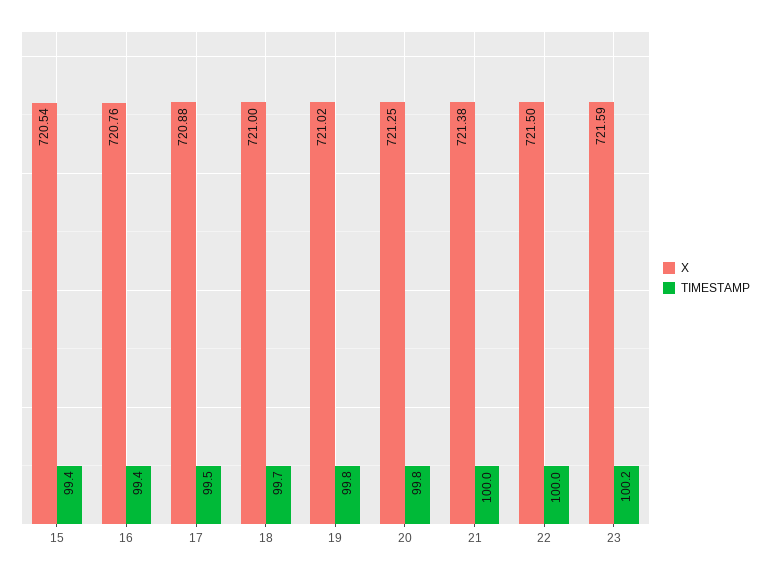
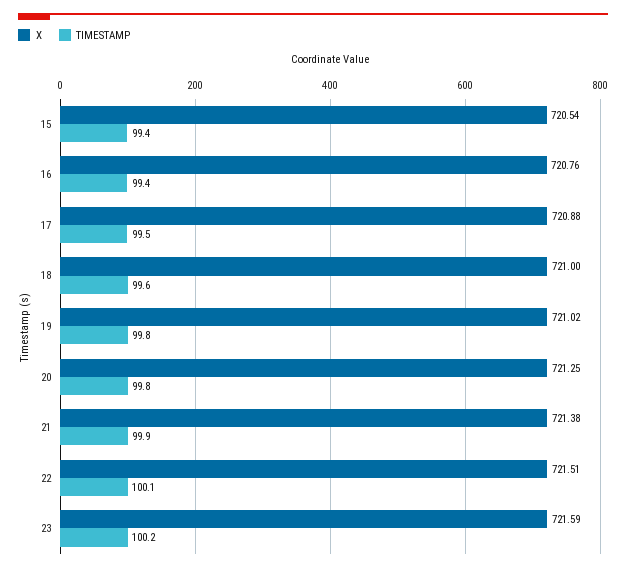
TIMESTAMP, 18: 99.7 -> 99.6
TIMESTAMP, 21: 100 -> 99.9
X, 22: 721.5 -> 721.51
TIMESTAMP, 22: 100 -> 100.1

